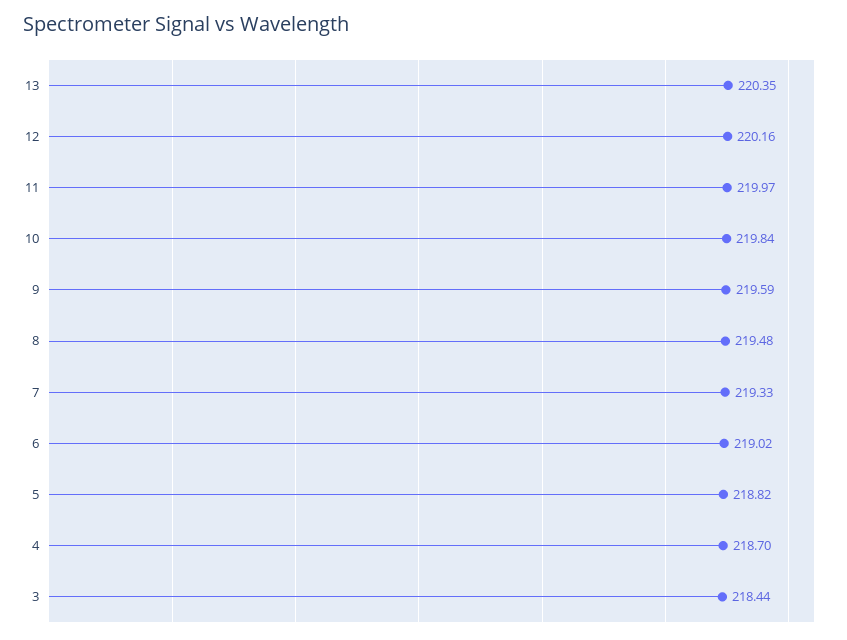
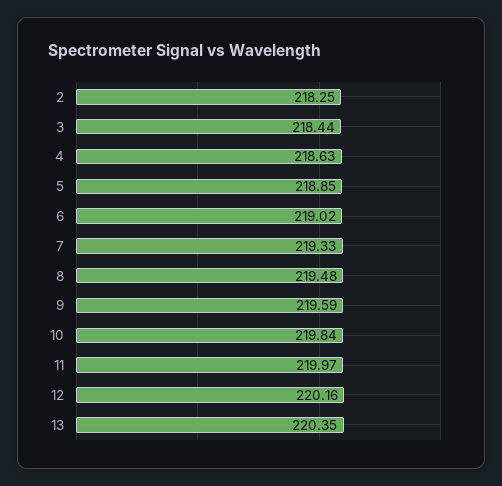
5: 218.82 -> 218.85
4: 218.7 -> 218.63
2: none -> 218.25

